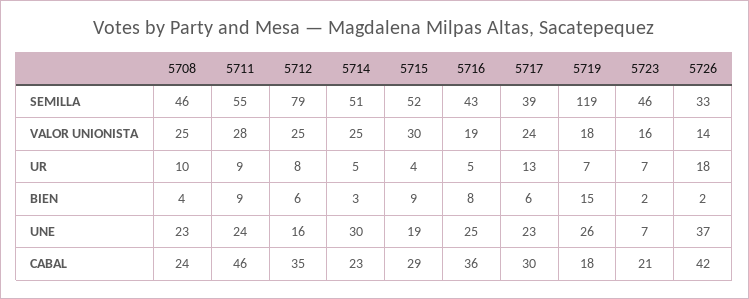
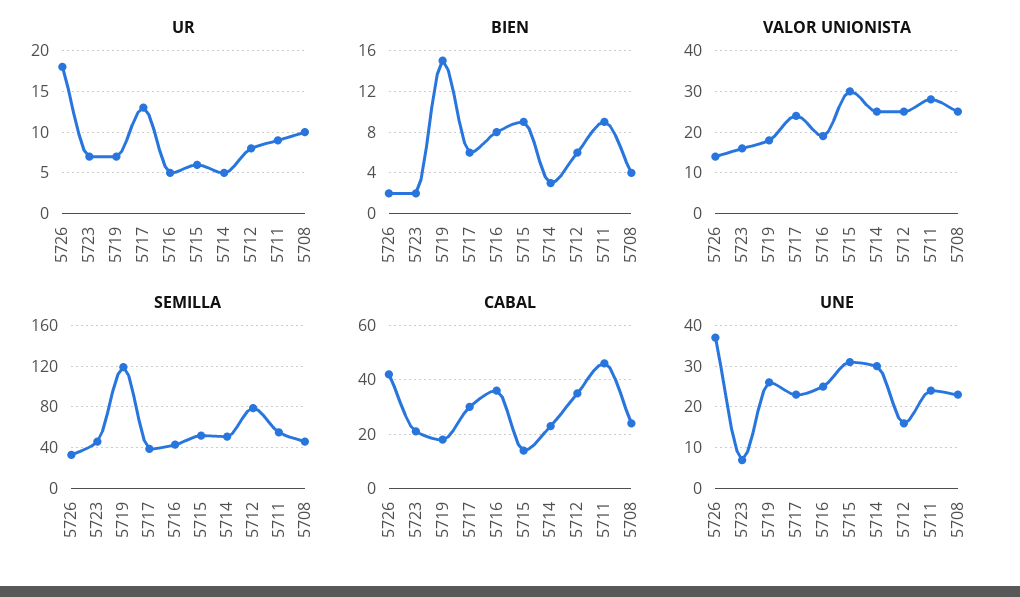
UR, 5715: 4 -> 6
UNE, 5715: 19 -> 30
CABAL, 5715: 29 -> 15

